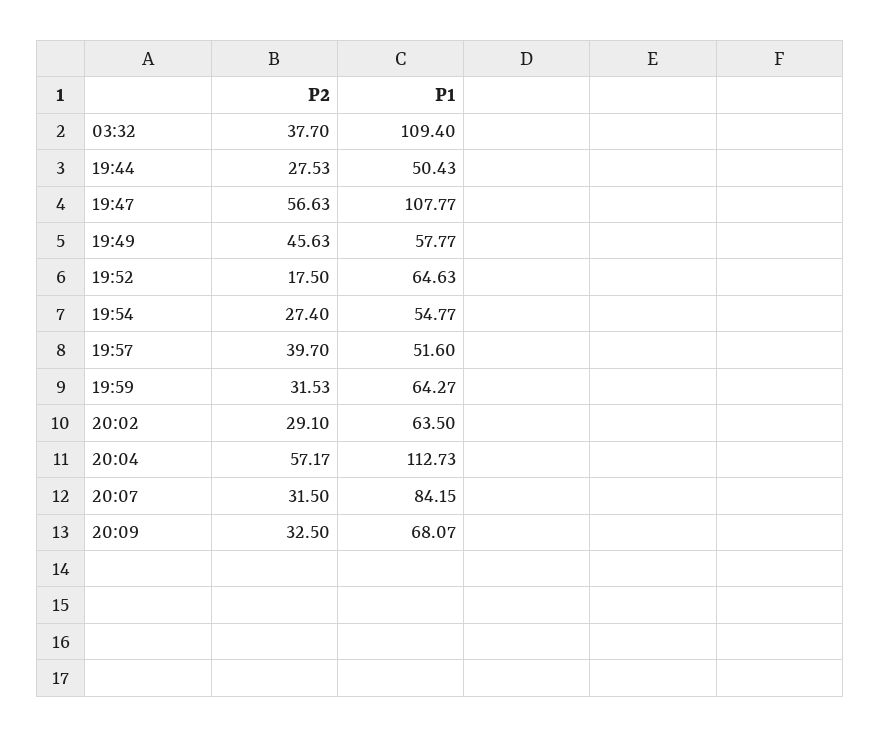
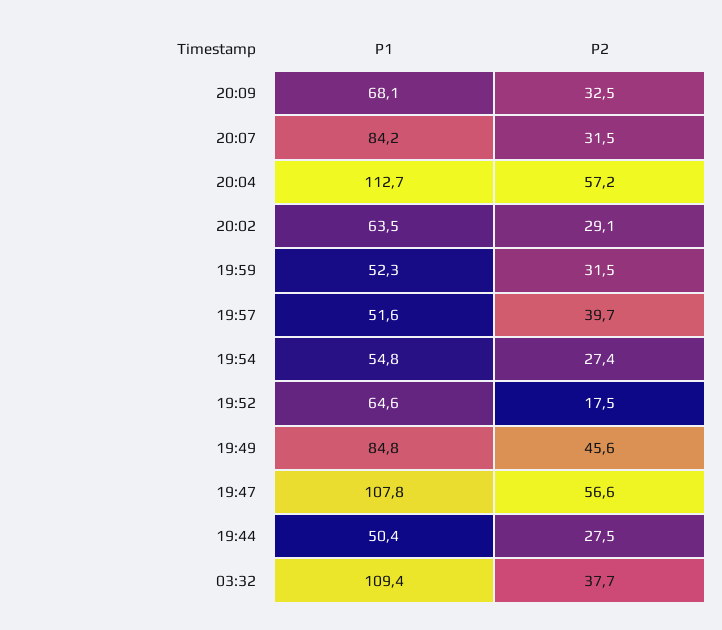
P1, 19:49: 57.77 -> 84.8
P1, 19:59: 64.27 -> 52.3

